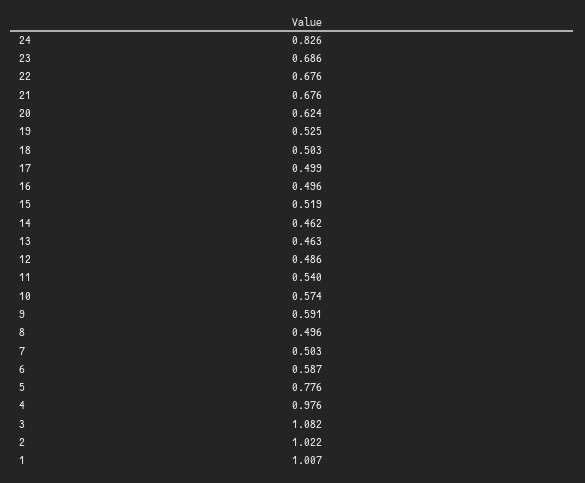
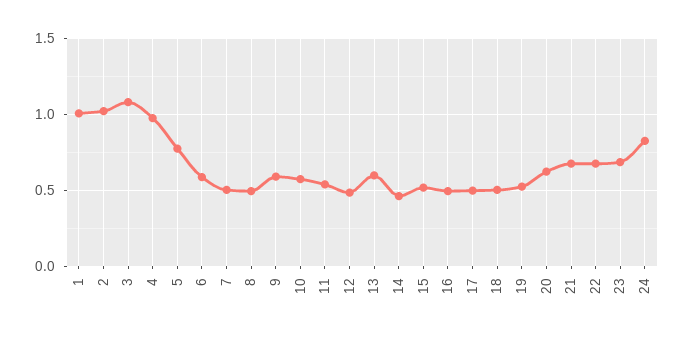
13: 0.463 -> 0.6

